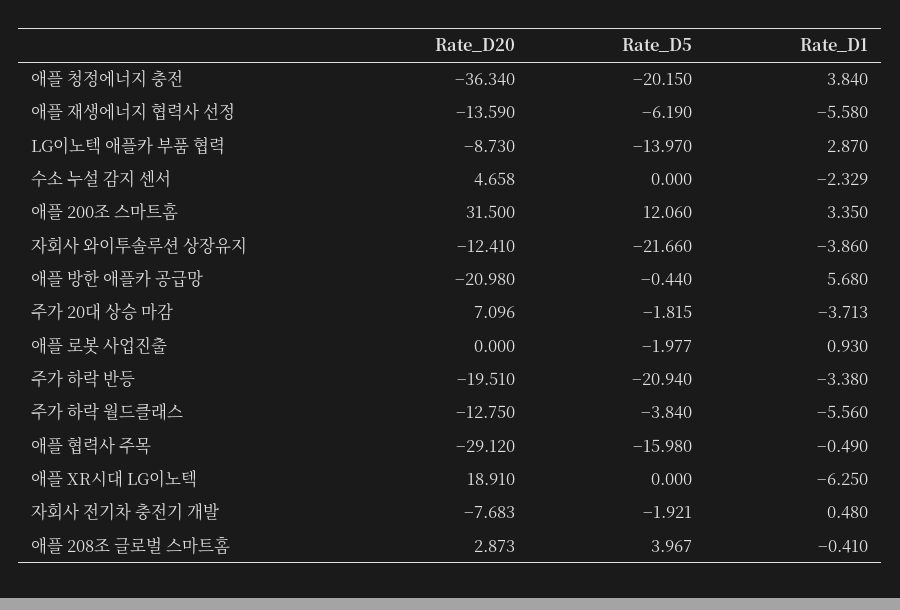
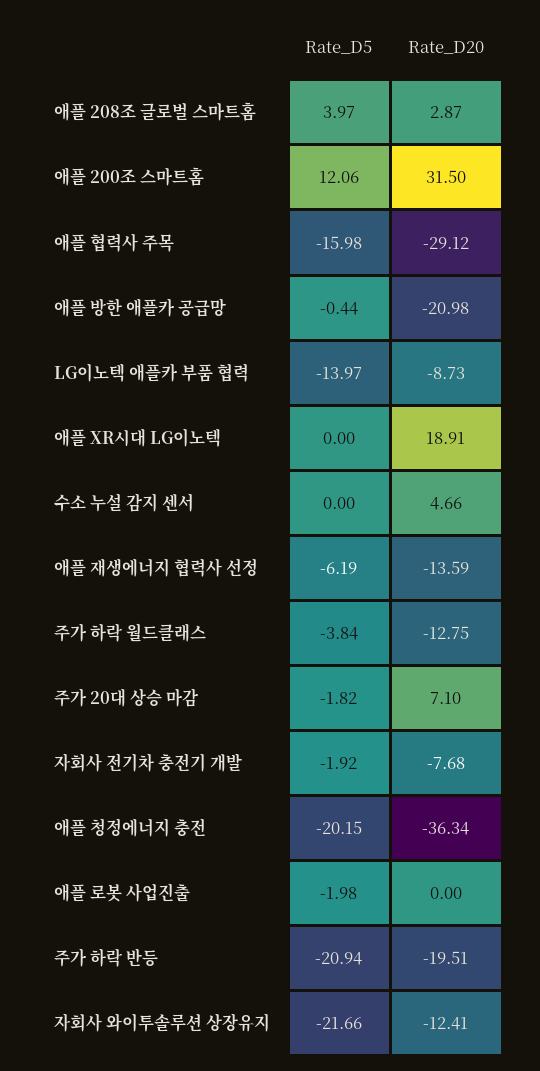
Rate_D1, 애플 청정에너지 충전: 3.84 -> none
Rate_D1, 애플 재생에너지 협력사 선정: -5.58 -> none
Rate_D1, LG이노텍 애플카 부품 협력: 2.87 -> none
Rate_D1, 수소 누설 감지 센서: -2.329 -> none
Rate_D1, 애플 200조 스마트홈: 3.35 -> none
Rate_D1, 자회사 와이투솔루션 상장유지: -3.86 -> none
Rate_D1, 애플 방한 애플카 공급망: 5.68 -> none
Rate_D1, 주가 20대 상승 마감: -3.713 -> none
Rate_D1, 애플 로봇 사업진출: 0.93 -> none
Rate_D1, 주가 하락 반등: -3.38 -> none
Rate_D1, 주가 하락 월드클래스: -5.56 -> none
Rate_D1, 애플 협력사 주목: -0.49 -> none
Rate_D1, 애플 XR시대 LG이노텍: -6.25 -> none
Rate_D1, 자회사 전기차 충전기 개발: 0.48 -> none
Rate_D1, 애플 208조 글로벌 스마트홈: -0.41 -> none

